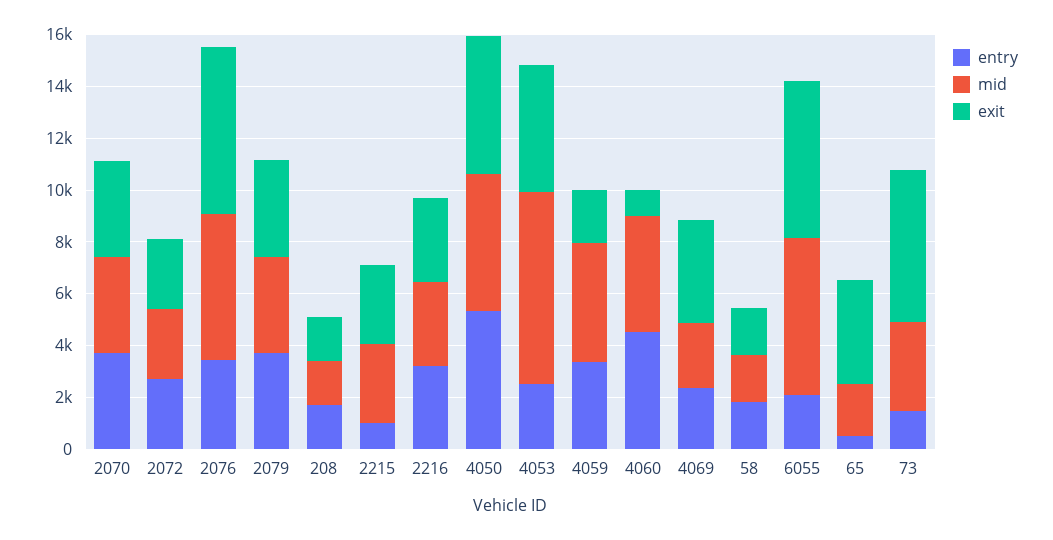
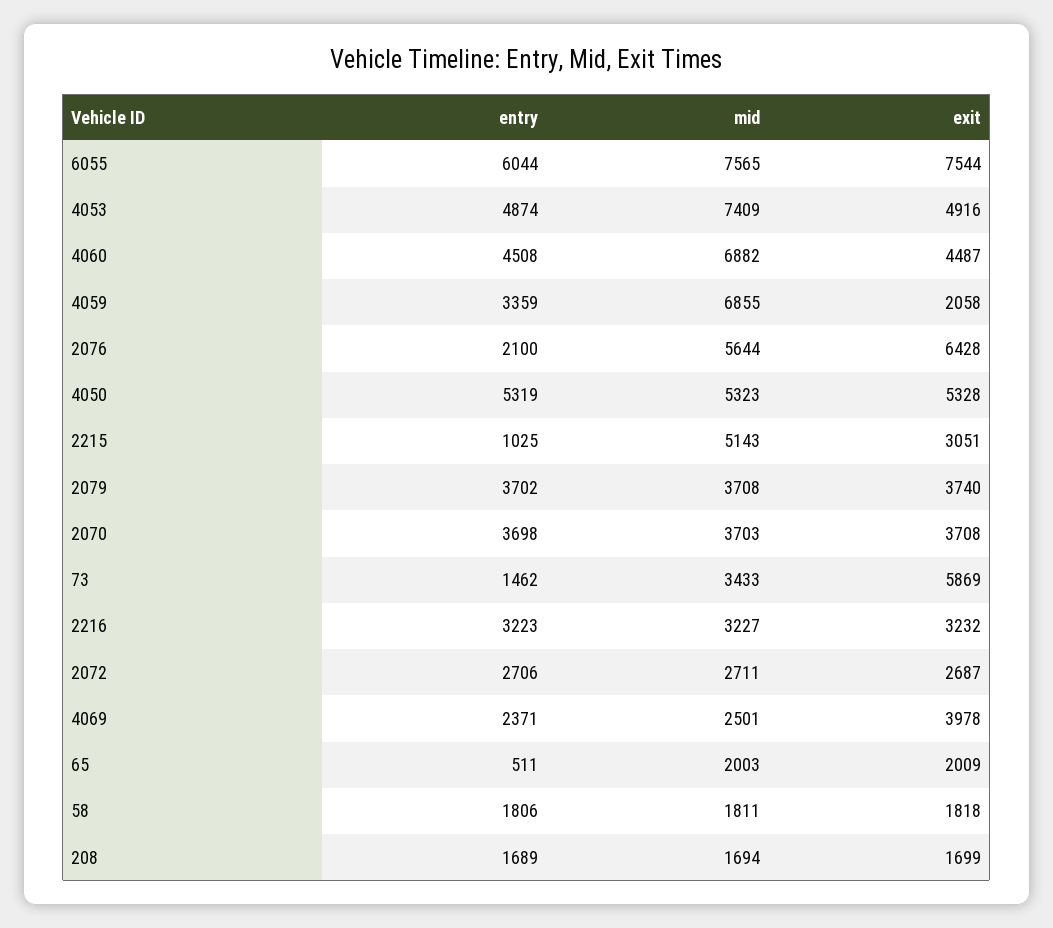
entry, 2076: 3500 -> 2100
mid, 2215: 3000 -> 5143
entry, 4053: 2500 -> 4874
mid, 4059: 4500 -> 6855
mid, 4060: 4500 -> 6882
exit, 4060: 1000 -> 4487
entry, 6055: 2000 -> 6044
mid, 6055: 6000 -> 7565
exit, 6055: 6000 -> 7544
exit, 65: 4000 -> 2009

